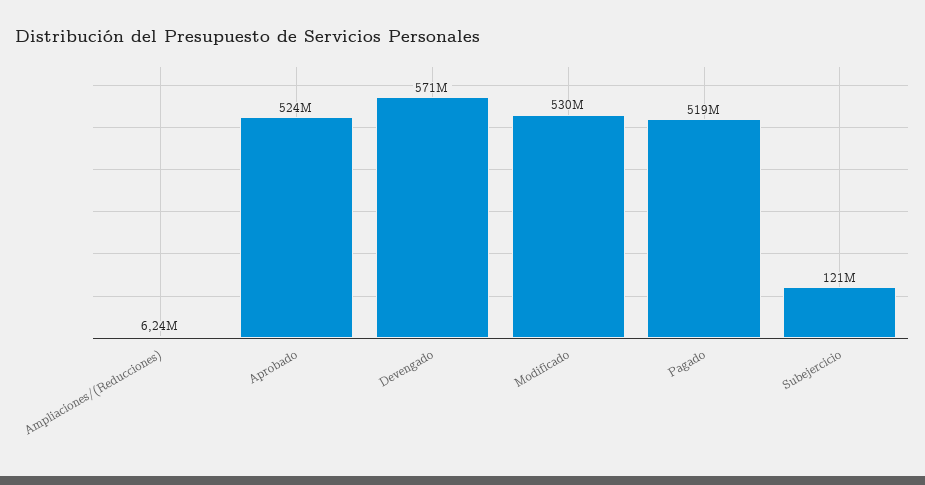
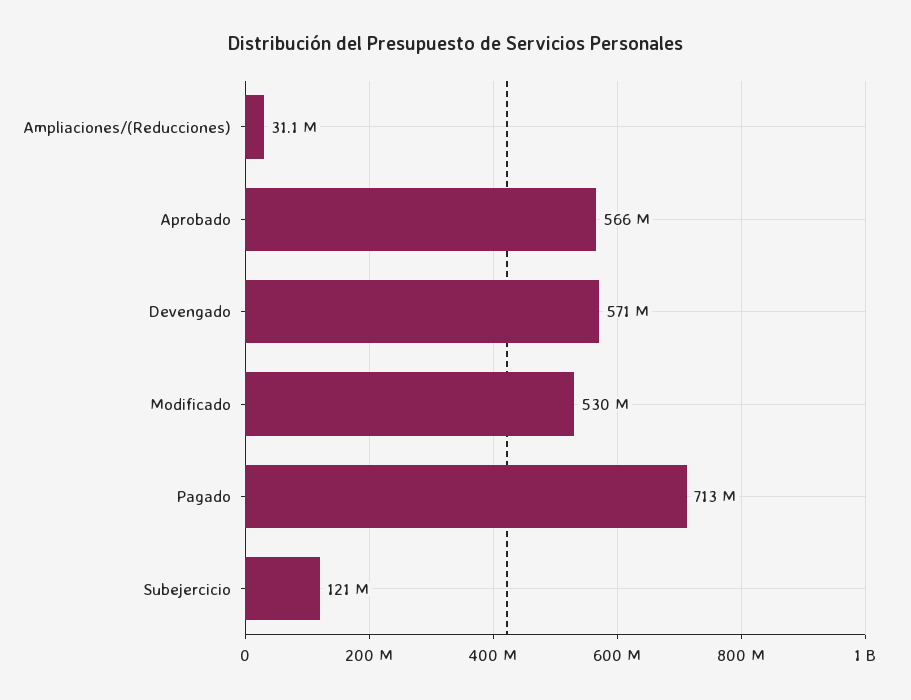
Ampliaciones/(Reducciones): 6240000 -> 31100000
Aprobado: 524000000 -> 566000000
Pagado: 519000000 -> 713000000

